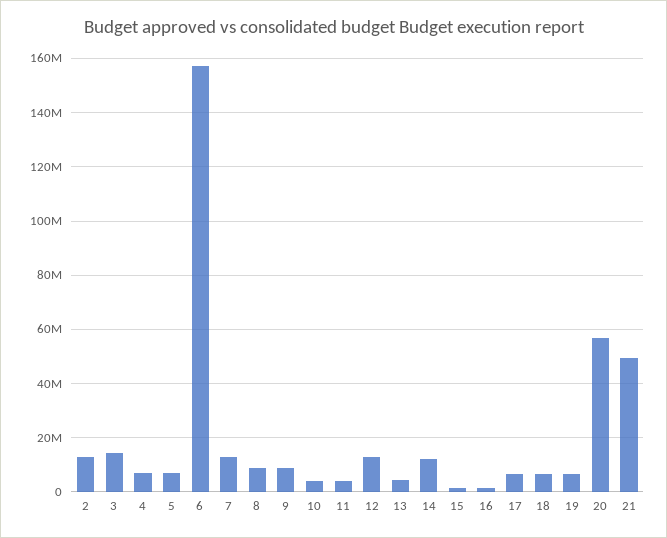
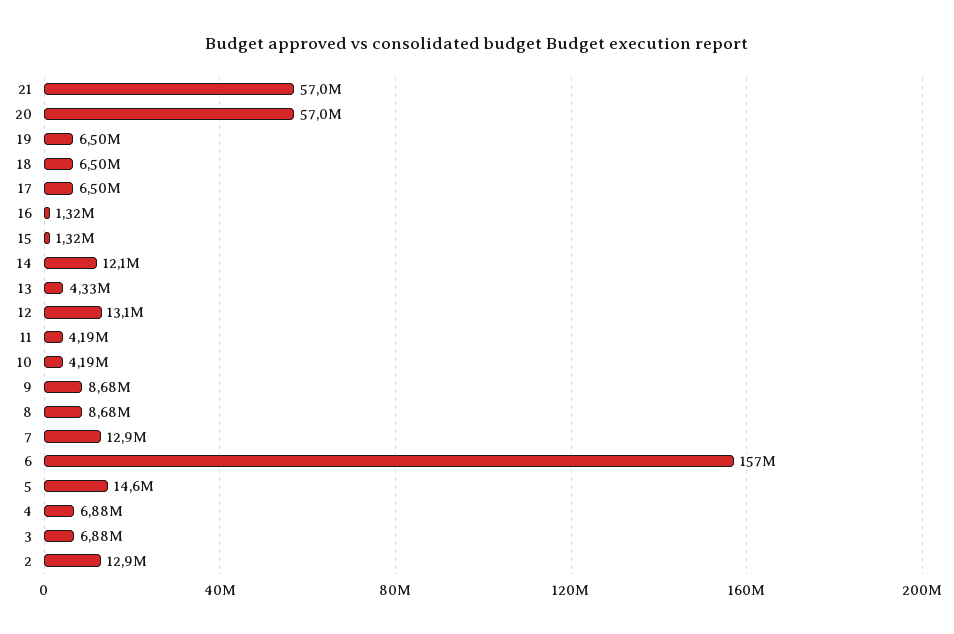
3: 15000000 -> 6880000
5: 7500000 -> 14600000
21: 50000000 -> 57000000

